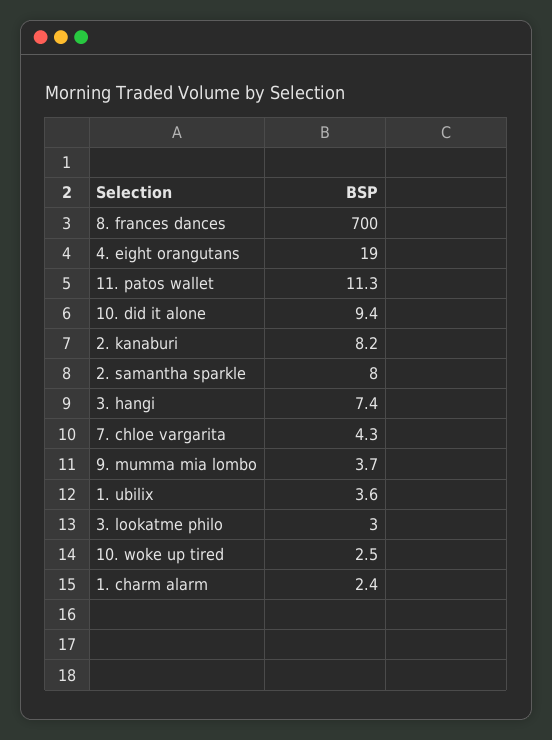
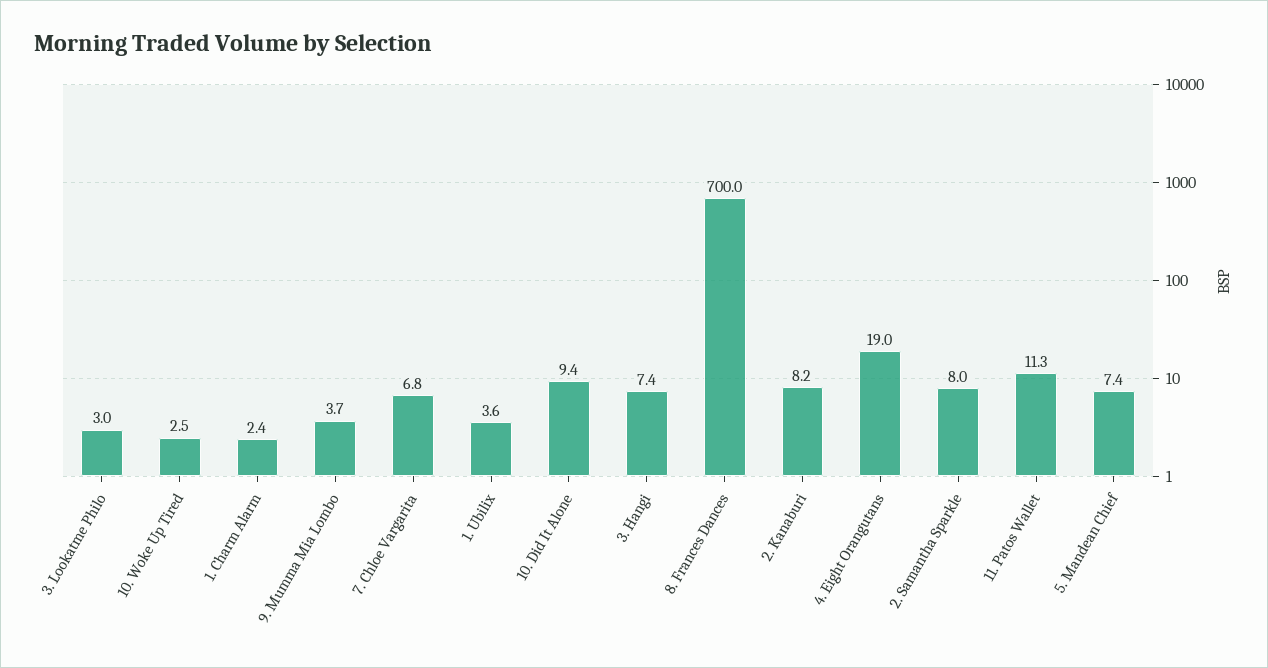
7. chloe vargarita: 4.3 -> 6.8
5. Mandean Chief: none -> 7.4

